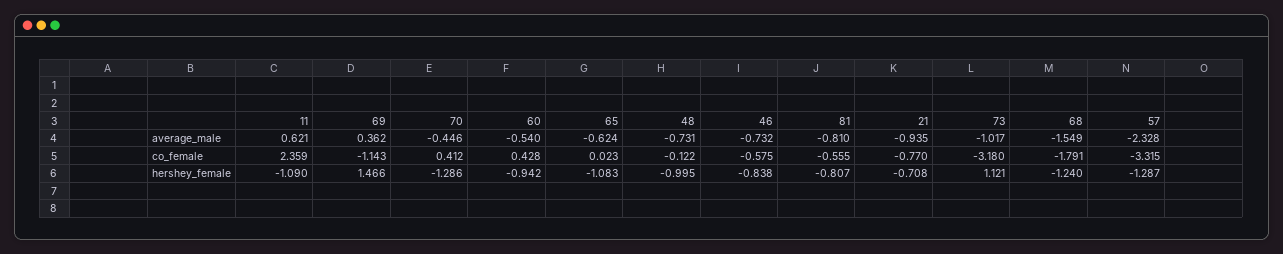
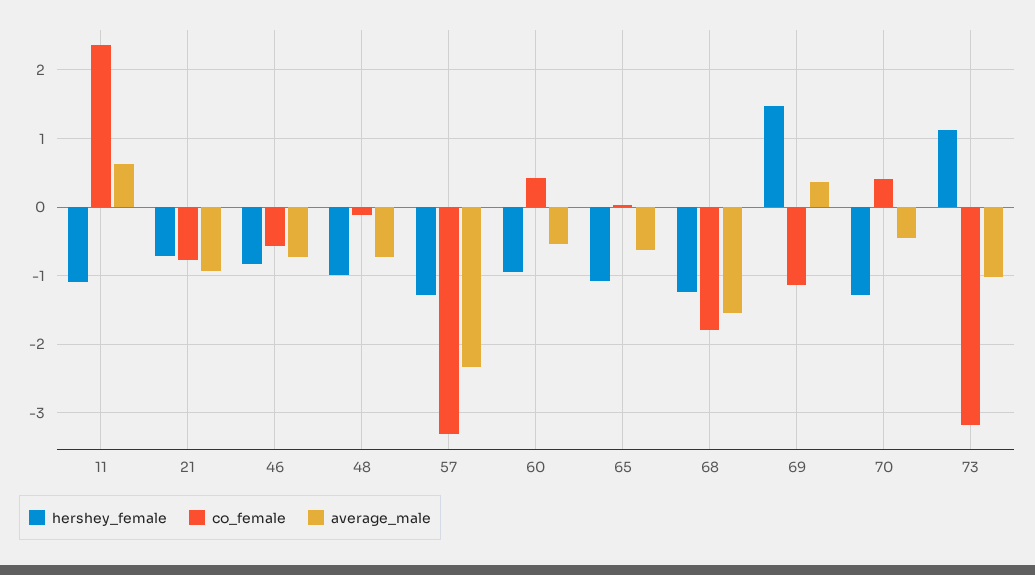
average_male, 81: -0.81 -> none
co_female, 81: -0.555 -> none
hershey_female, 81: -0.807 -> none

